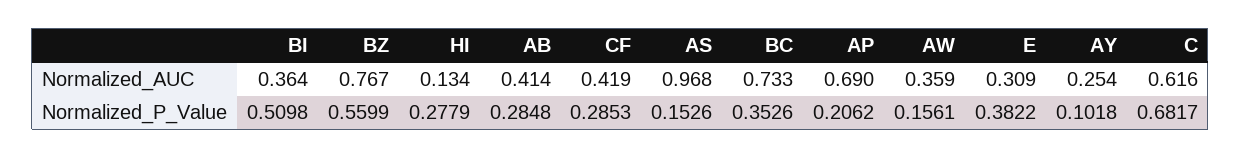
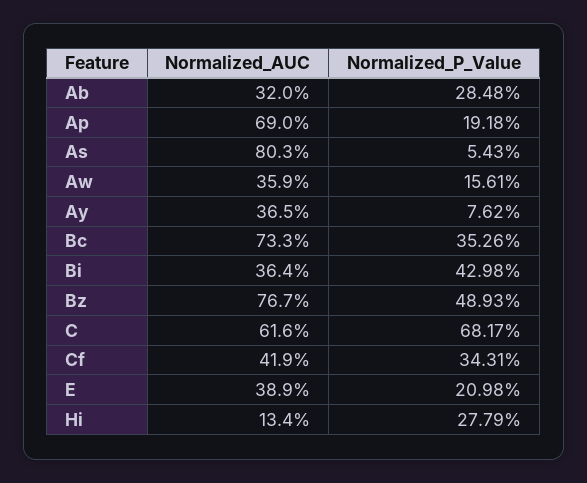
AB, Normalized_AUC: 0.414 -> 0.32
AS, Normalized_AUC: 0.968 -> 0.803
E, Normalized_AUC: 0.309 -> 0.389
AY, Normalized_AUC: 0.254 -> 0.365
BI, Normalized_P_Value: 0.5098 -> 0.4298
BZ, Normalized_P_Value: 0.5599 -> 0.4893
CF, Normalized_P_Value: 0.2853 -> 0.3431
AS, Normalized_P_Value: 0.1526 -> 0.0543
AP, Normalized_P_Value: 0.2062 -> 0.1918
E, Normalized_P_Value: 0.3822 -> 0.2098
AY, Normalized_P_Value: 0.1018 -> 0.0762

